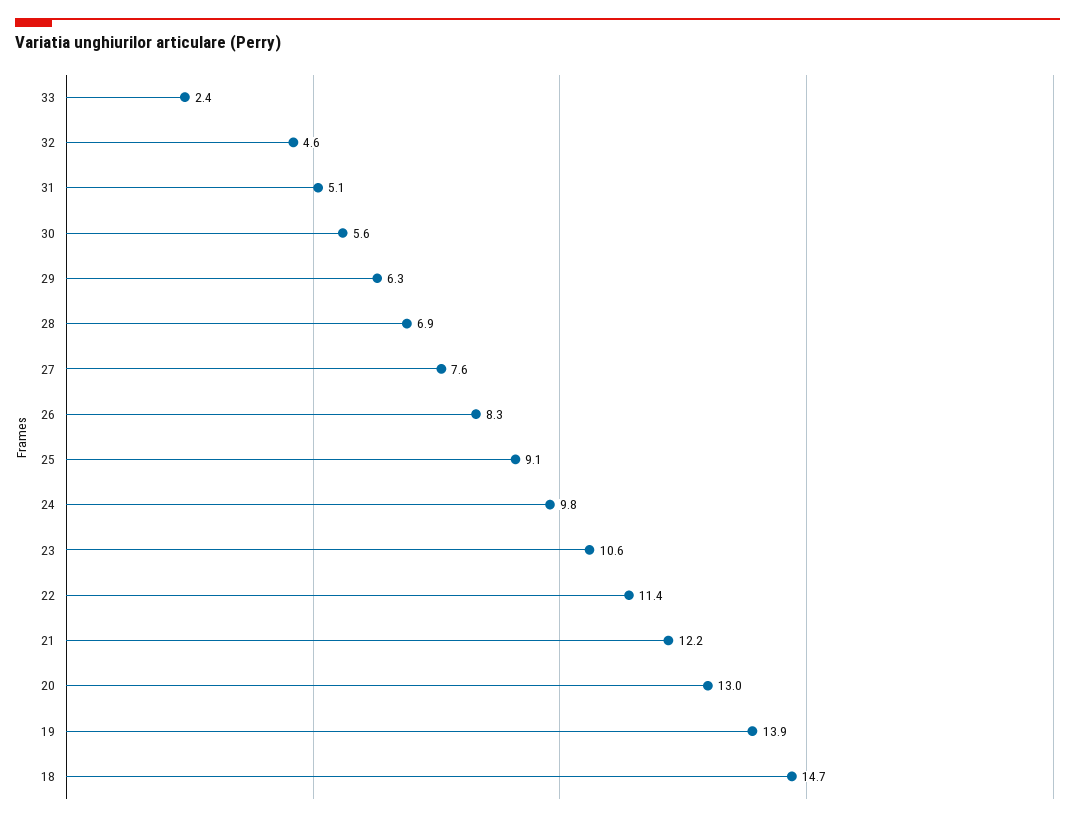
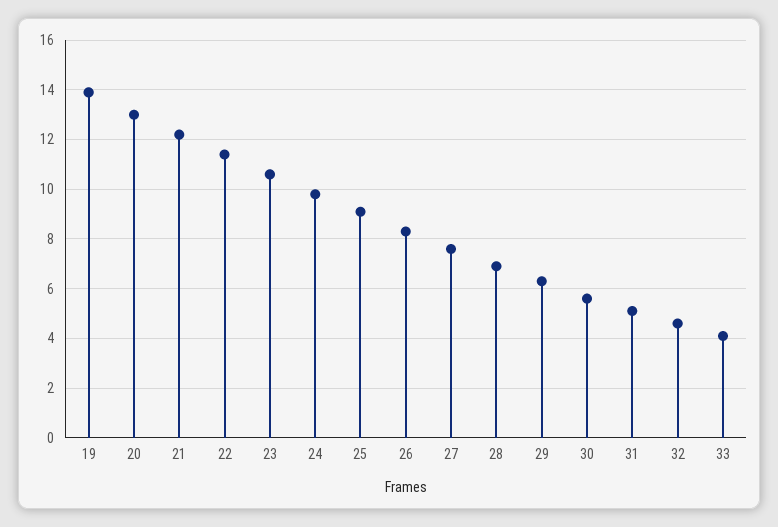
33: 2.4 -> 4
18: 14.7 -> none

